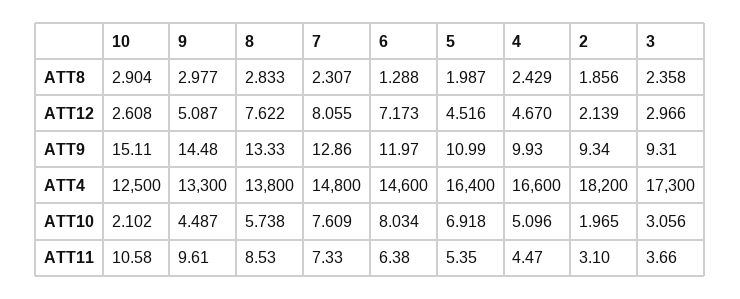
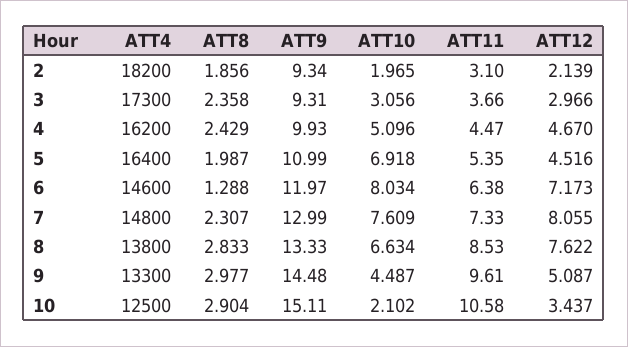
10, ATT12: 2.608 -> 3.437
7, ATT9: 12.86 -> 12.99
4, ATT4: 16600 -> 16200
8, ATT10: 5.738 -> 6.634

